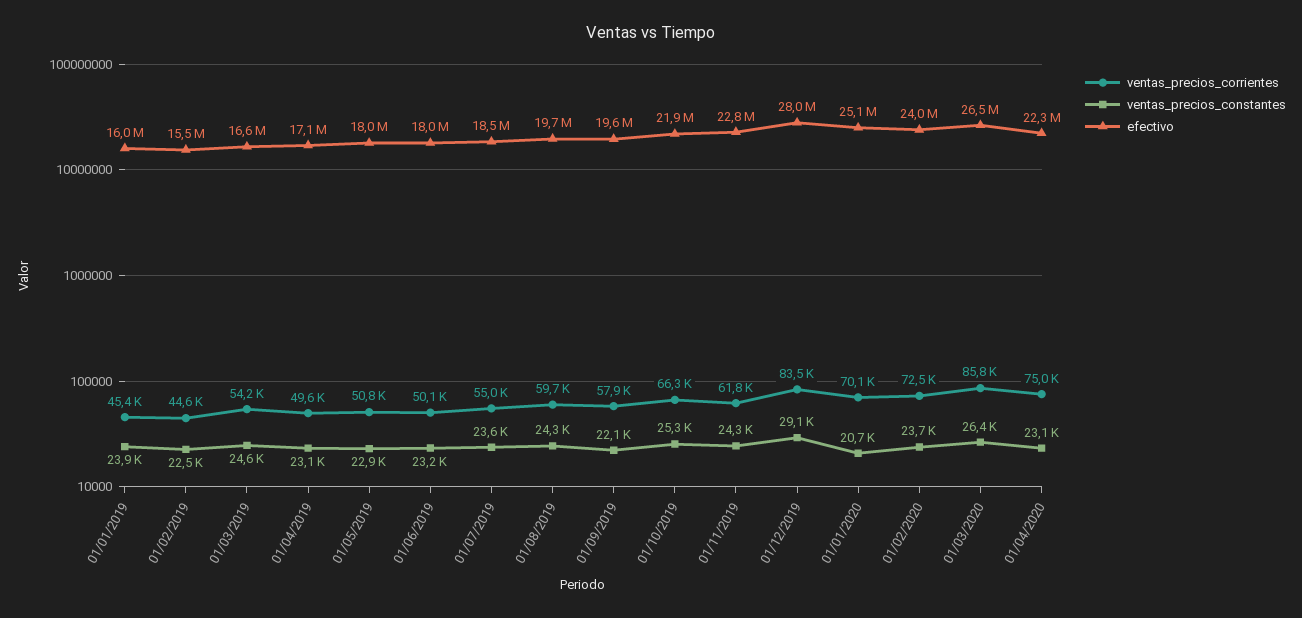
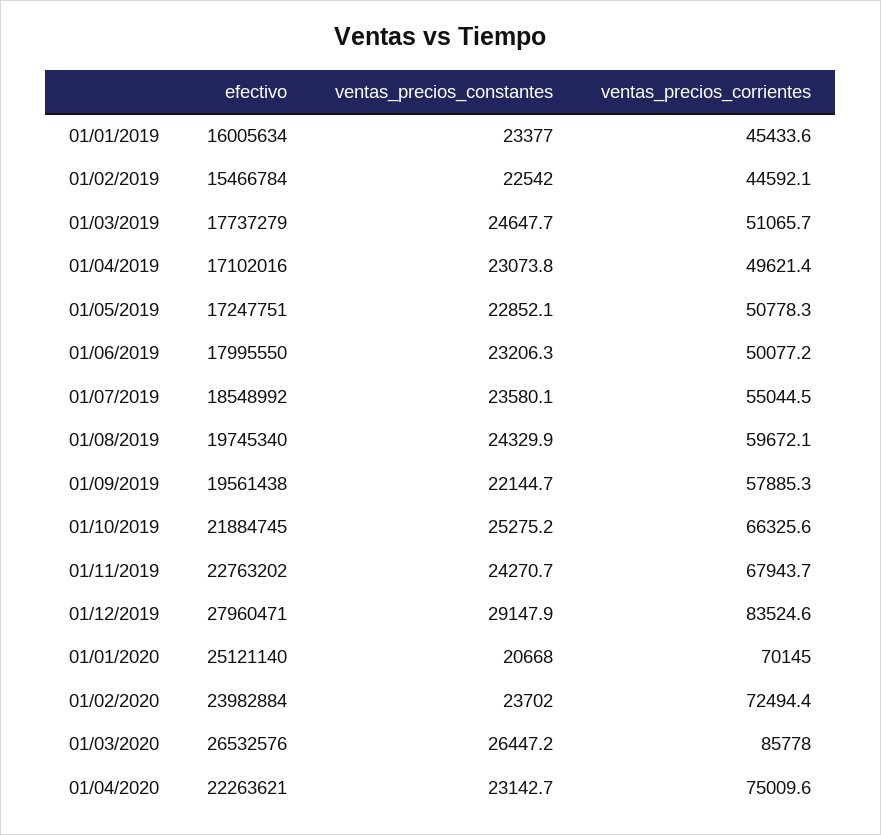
ventas_precios_constantes, 01/01/2019: 23900 -> 23377
ventas_precios_corrientes, 01/03/2019: 54200 -> 51065.7
efectivo, 01/03/2019: 16600000 -> 17737279
efectivo, 01/05/2019: 18000000 -> 17247751
ventas_precios_corrientes, 01/11/2019: 61800 -> 67943.7

